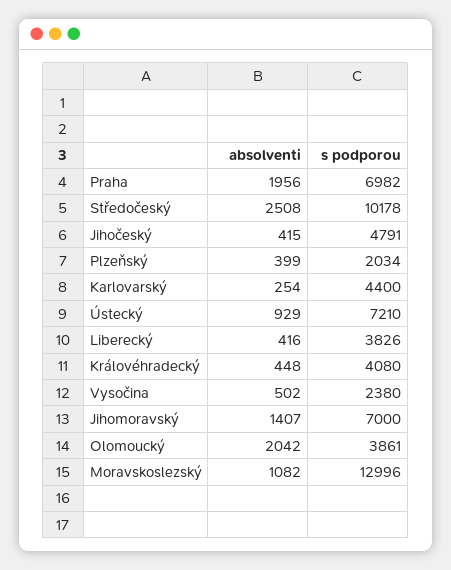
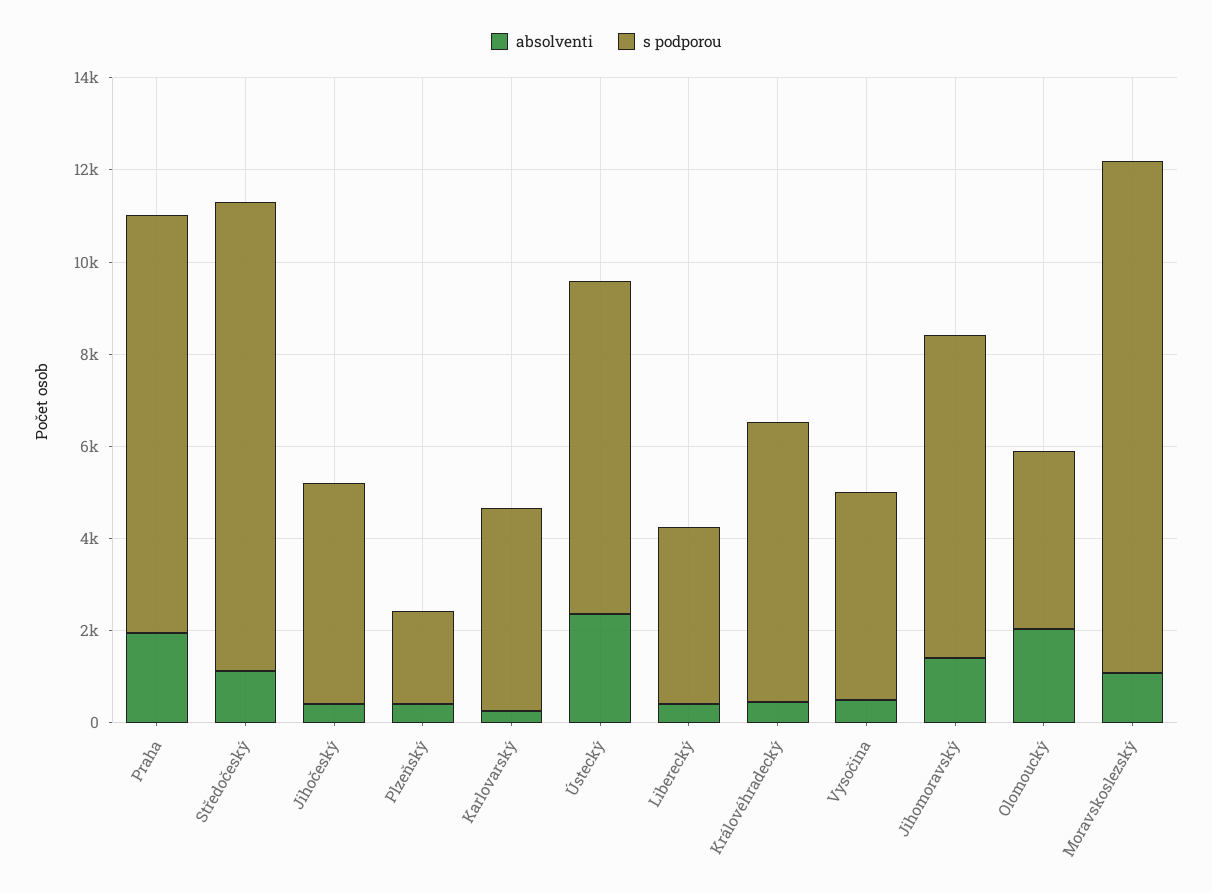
s podporou, Praha: 6982 -> 9000
absolventi, Středočeský: 2508 -> 1000
absolventi, Ústecký: 929 -> 2500
s podporou, Královéhradecký: 4080 -> 6000
s podporou, Vysočina: 2380 -> 4500
s podporou, Moravskoslezský: 12996 -> 11000

